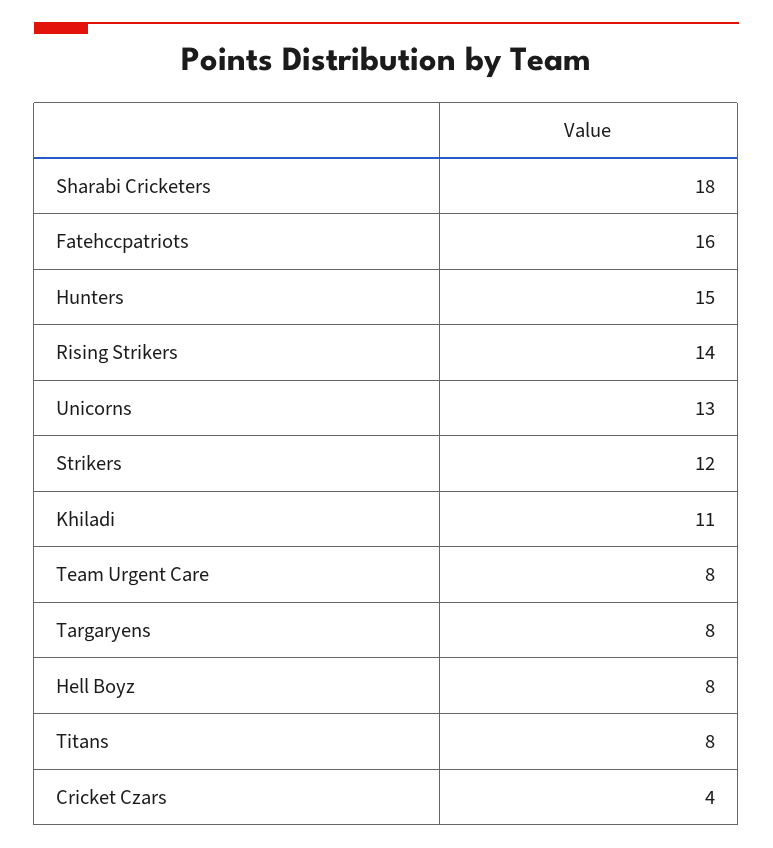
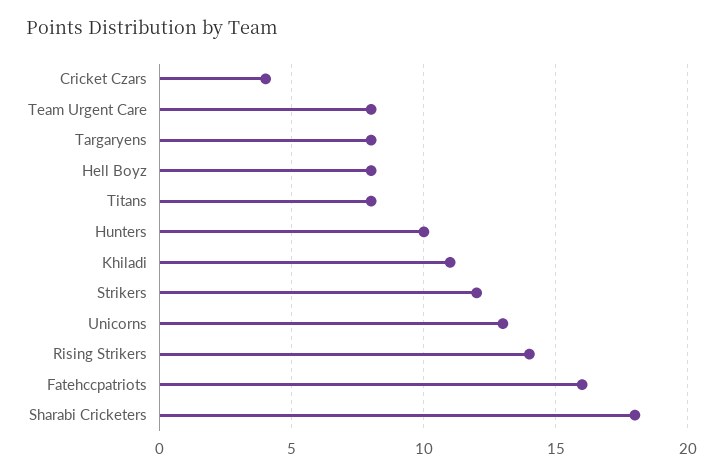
Hunters: 15 -> 10

